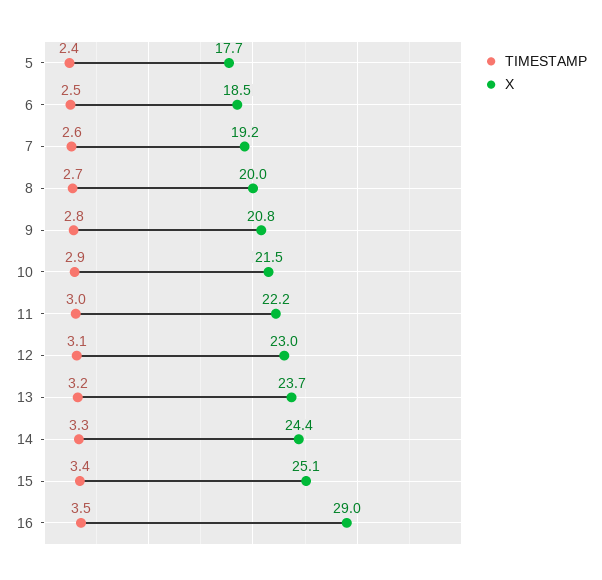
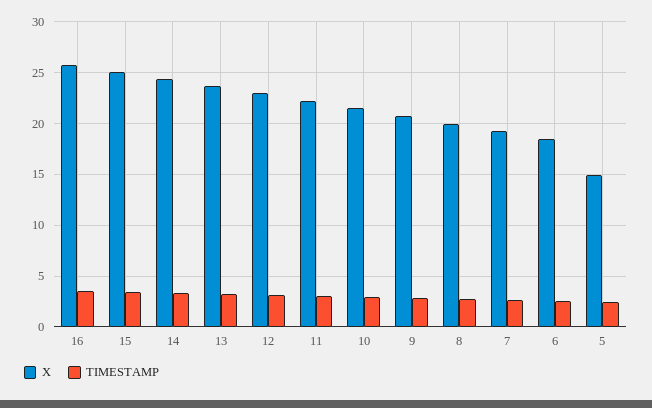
X, 5: 17.7 -> 15
X, 16: 29 -> 26

